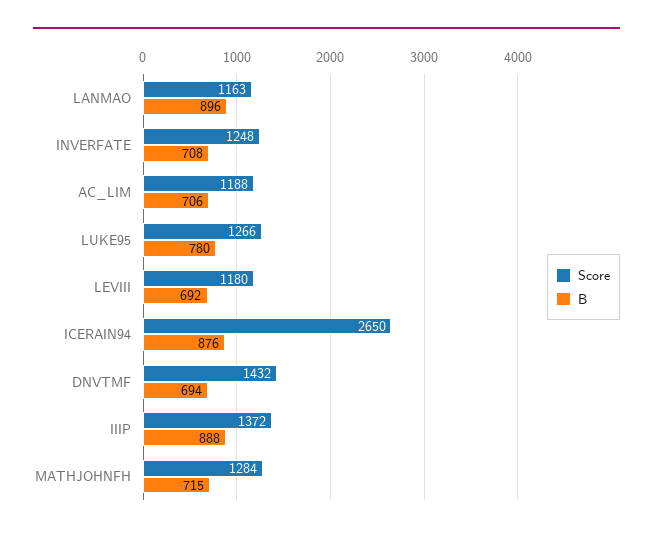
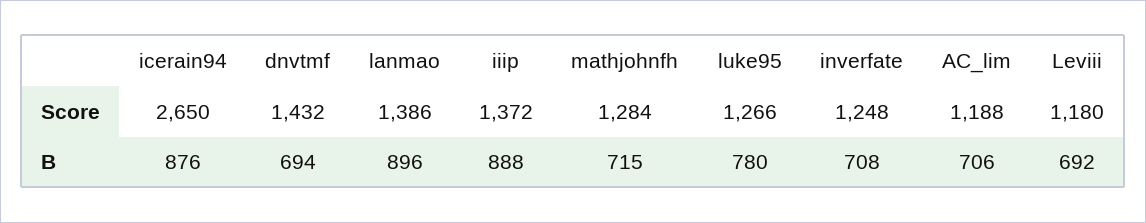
Score, LANMAO: 1163 -> 1386

